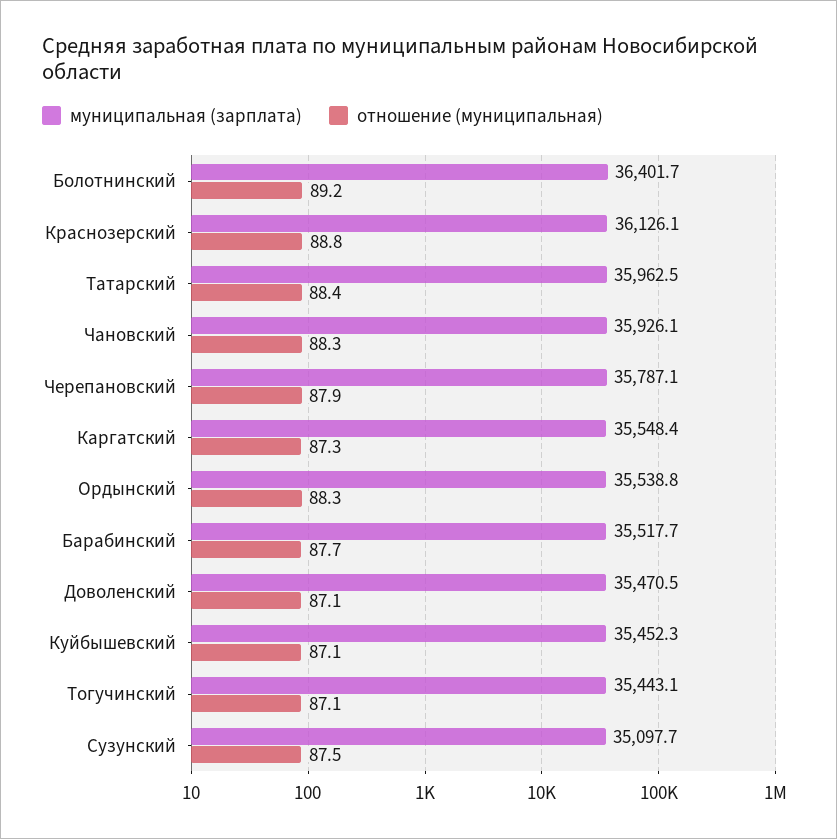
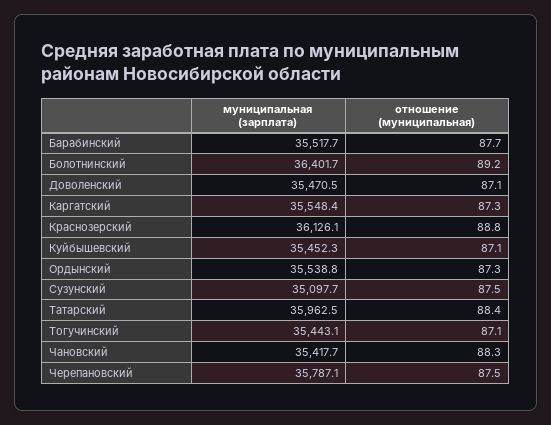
муниципальная (зарплата), Чановский: 35926.1 -> 35417.7
отношение (муниципальная), Черепановский: 87.9 -> 87.5
отношение (муниципальная), Ордынский: 88.3 -> 87.3

